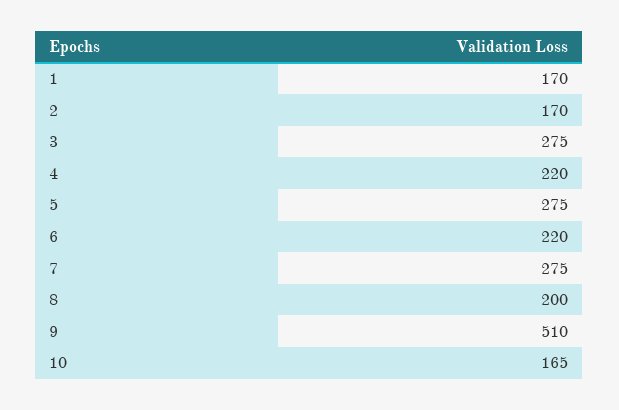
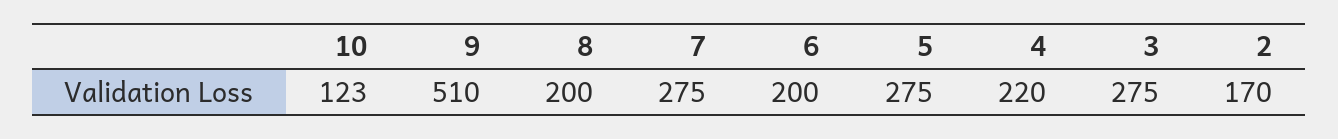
1: 170 -> none
6: 220 -> 200
10: 165 -> 123

